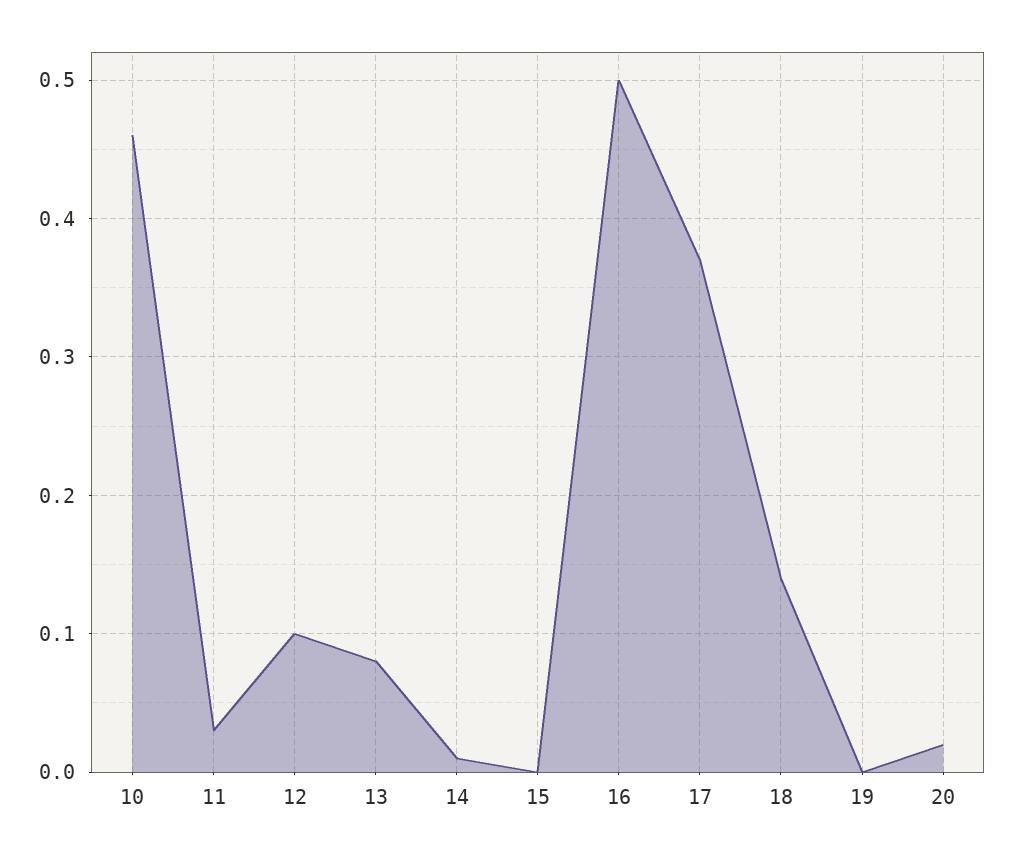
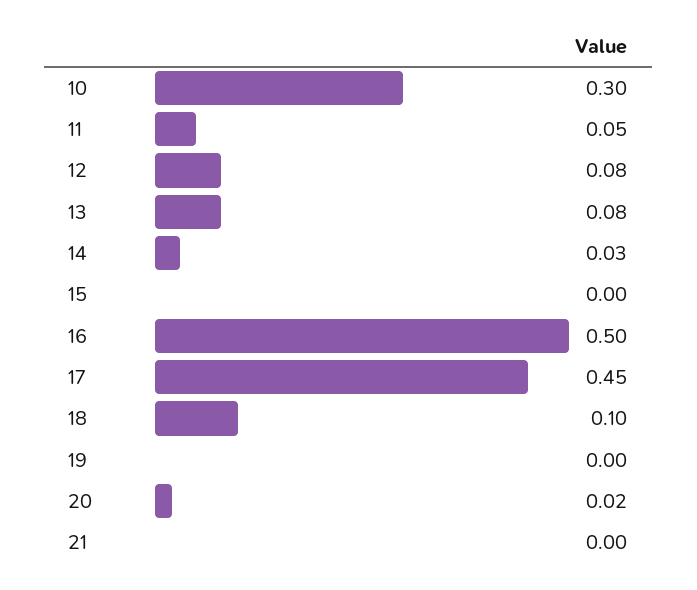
10: 0.46 -> 0.3
11: 0.03 -> 0.05
12: 0.1 -> 0.08
14: 0.01 -> 0.03
17: 0.37 -> 0.45
18: 0.14 -> 0.1
21: none -> 0

